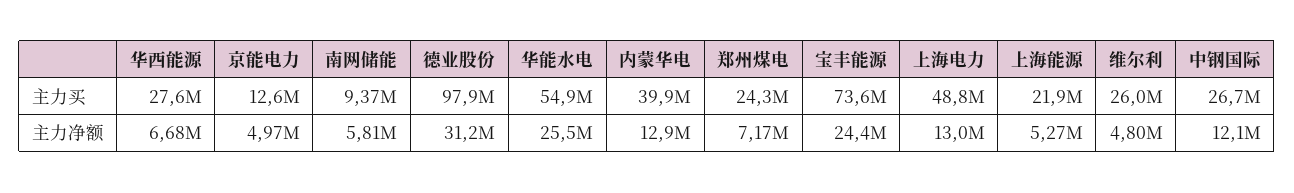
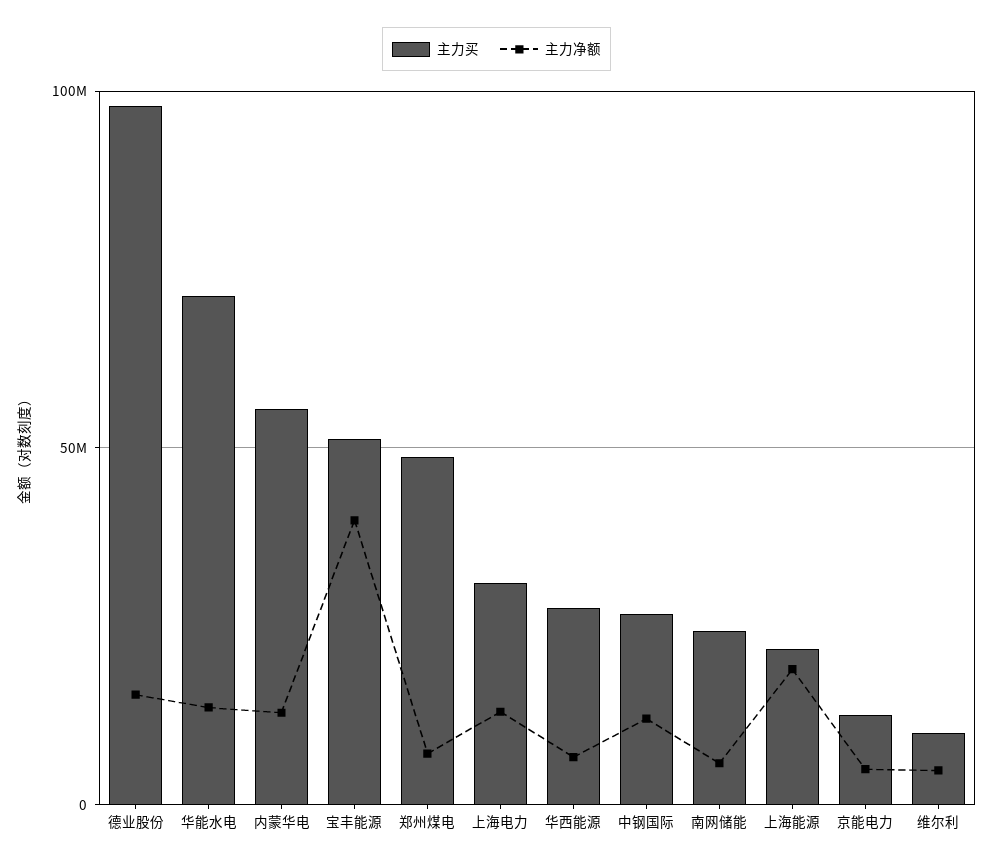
主力买, 南网储能: 9370000 -> 25000000
主力买, 华能水电: 54900000 -> 70000000
主力买, 内蒙华电: 39900000 -> 55000000
主力买, 郑州煤电: 24300000 -> 50000000
主力买, 宝丰能源: 73600000 -> 50000000
主力买, 上海电力: 48800000 -> 30000000
主力买, 维尔利: 26000000 -> 10000000
主力净额, 德业股份: 31200000 -> 15000000
主力净额, 华能水电: 25500000 -> 15000000
主力净额, 宝丰能源: 24400000 -> 40000000
主力净额, 上海能源: 5270000 -> 20000000

